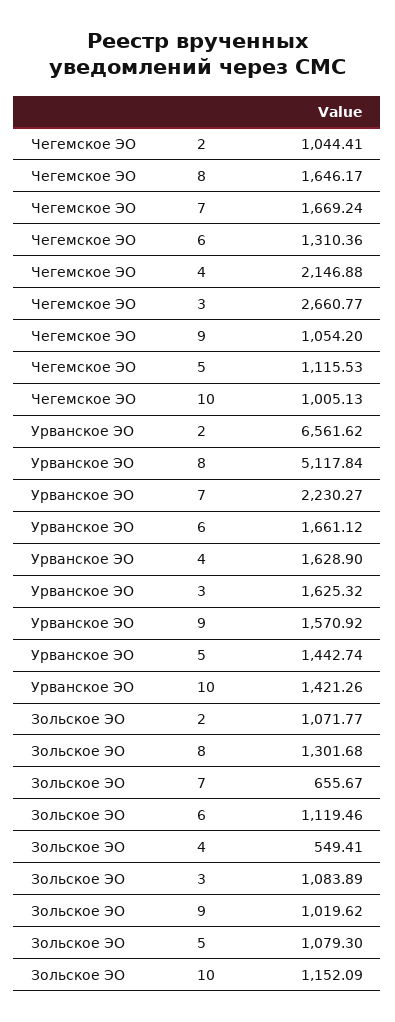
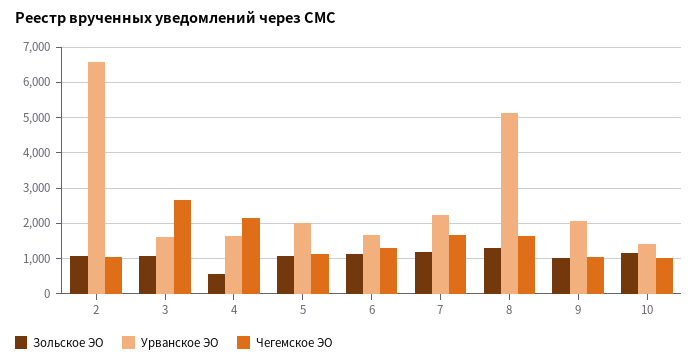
Урванское ЭО, 9: 1570.92 -> 2000
Урванское ЭО, 5: 1442.74 -> 2000
Зольское ЭО, 7: 655.67 -> 1200

